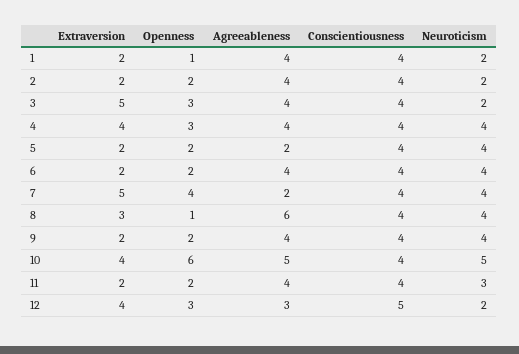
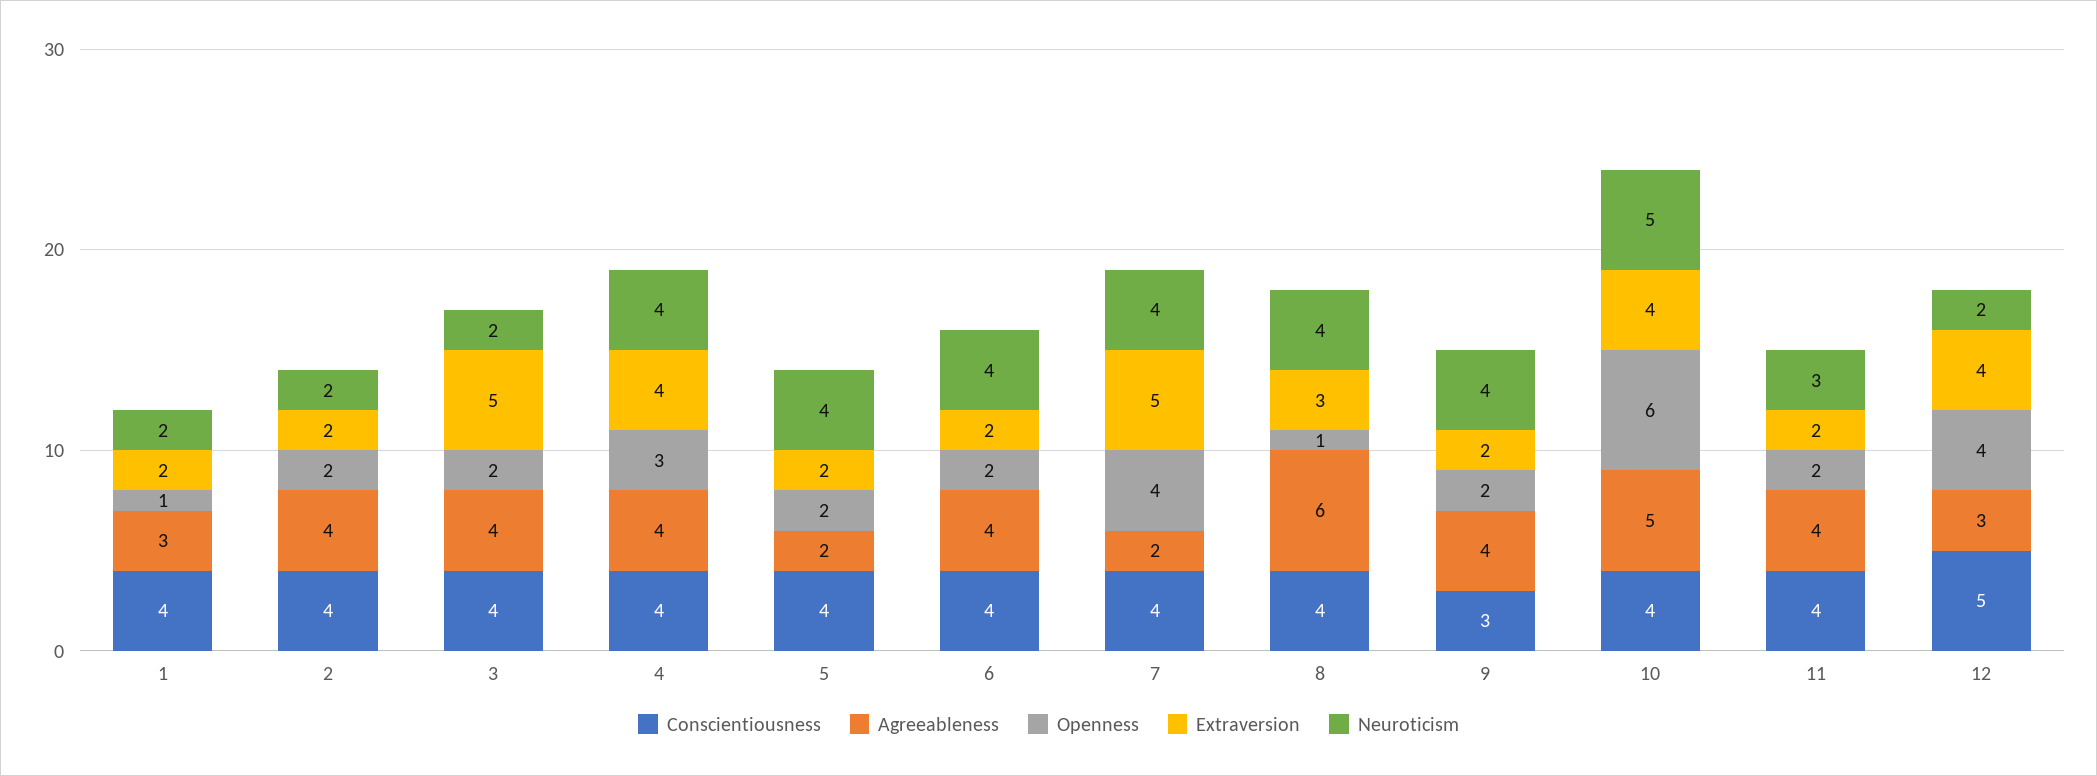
Agreeableness, 1: 4 -> 3
Openness, 3: 3 -> 2
Conscientiousness, 9: 4 -> 3
Openness, 12: 3 -> 4

